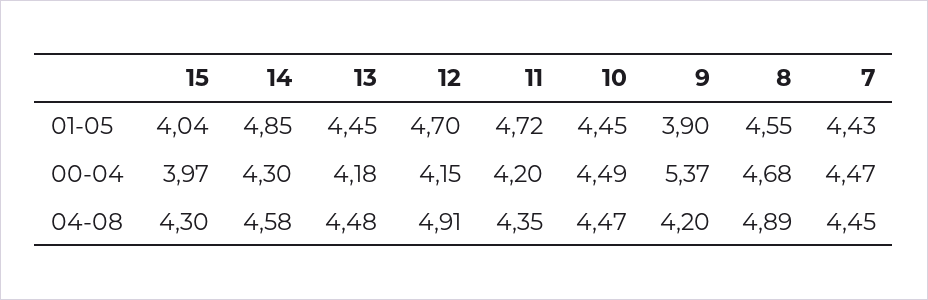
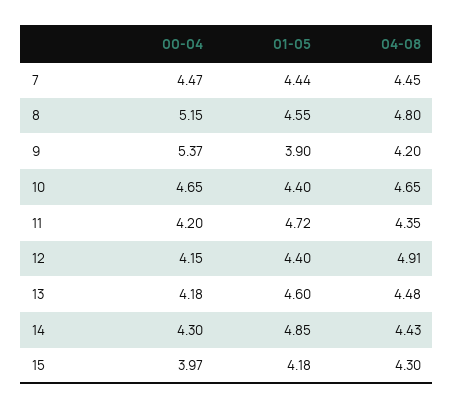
15, 01-05: 4.04 -> 4.18
13, 01-05: 4.45 -> 4.6
12, 01-05: 4.7 -> 4.4
10, 01-05: 4.45 -> 4.4
7, 01-05: 4.43 -> 4.44
10, 00-04: 4.49 -> 4.65
8, 00-04: 4.68 -> 5.15
14, 04-08: 4.58 -> 4.43
10, 04-08: 4.47 -> 4.65
8, 04-08: 4.89 -> 4.8

